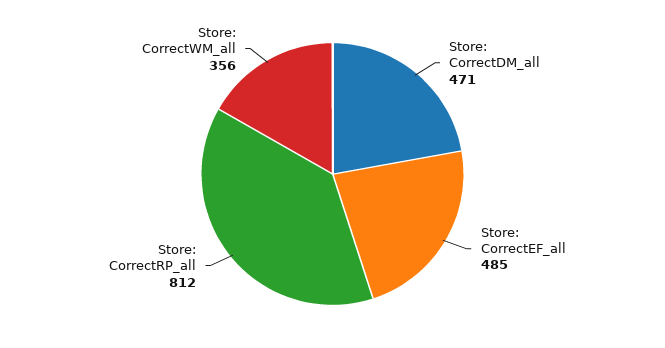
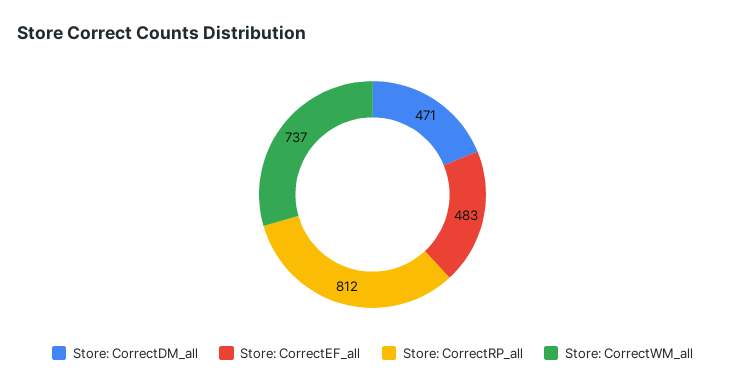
Store: CorrectEF_all: 485 -> 483
Store: CorrectWM_all: 356 -> 737

